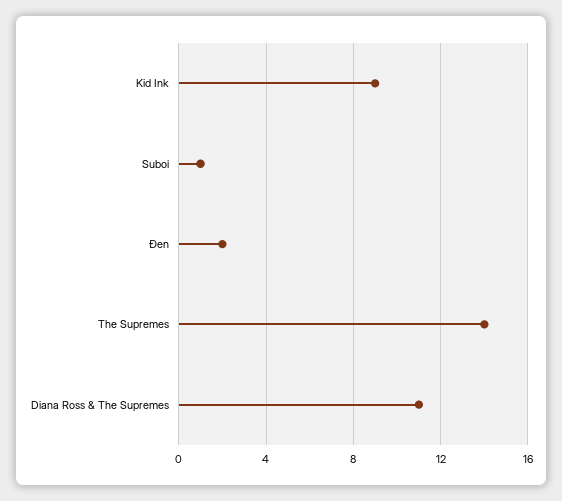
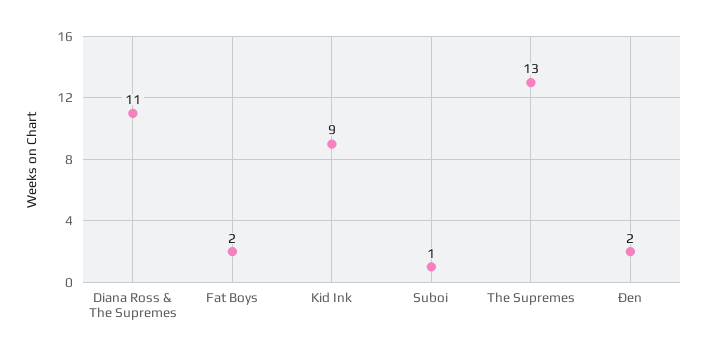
The Supremes: 14 -> 13
Fat Boys: none -> 2

